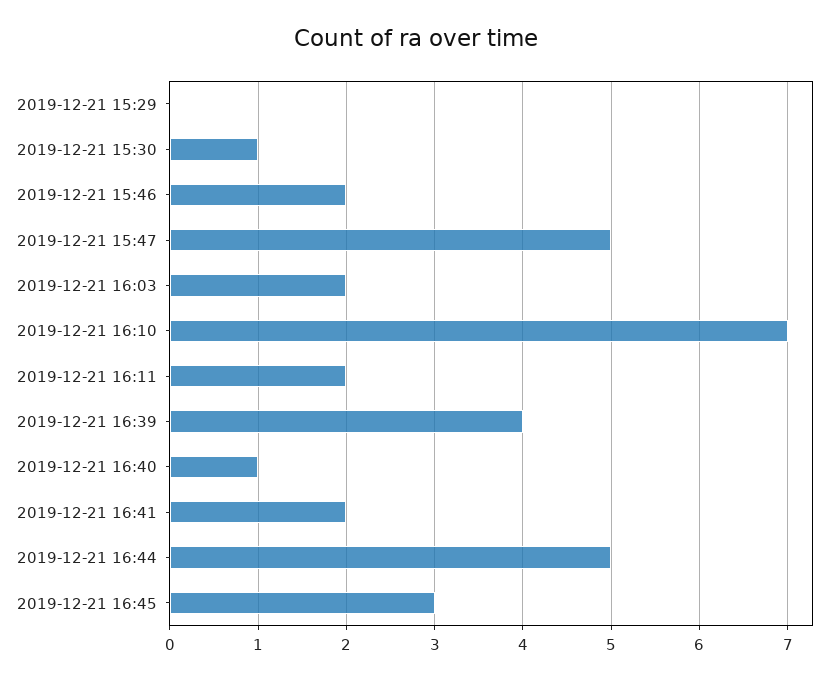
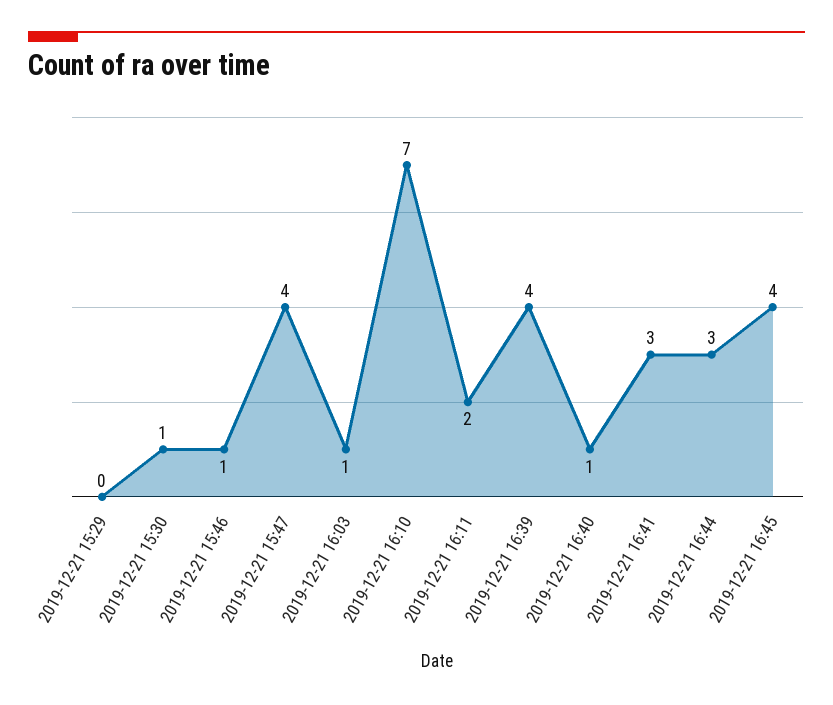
2019-12-21 15:46: 2 -> 1
2019-12-21 15:47: 5 -> 4
2019-12-21 16:03: 2 -> 1
2019-12-21 16:41: 2 -> 3
2019-12-21 16:44: 5 -> 3
2019-12-21 16:45: 3 -> 4

